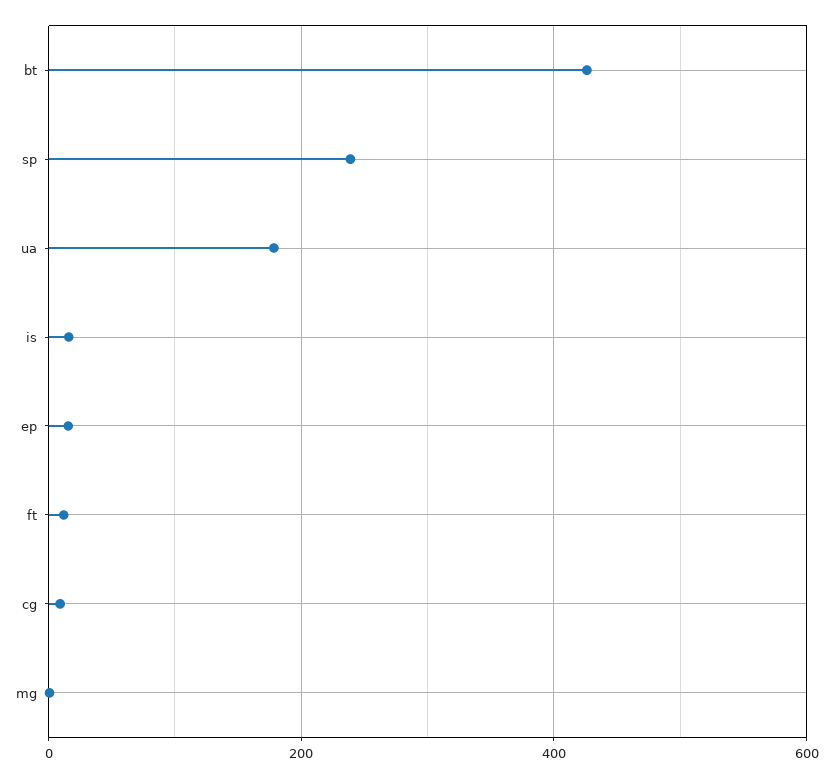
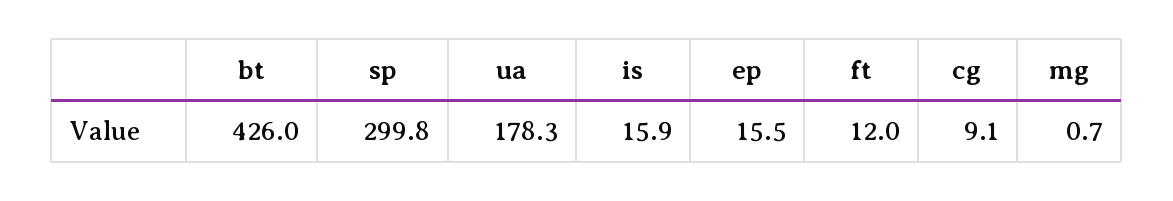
sp: 240 -> 299.8

